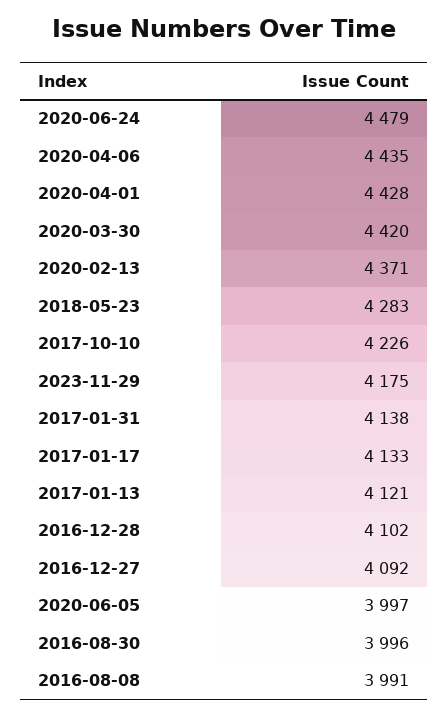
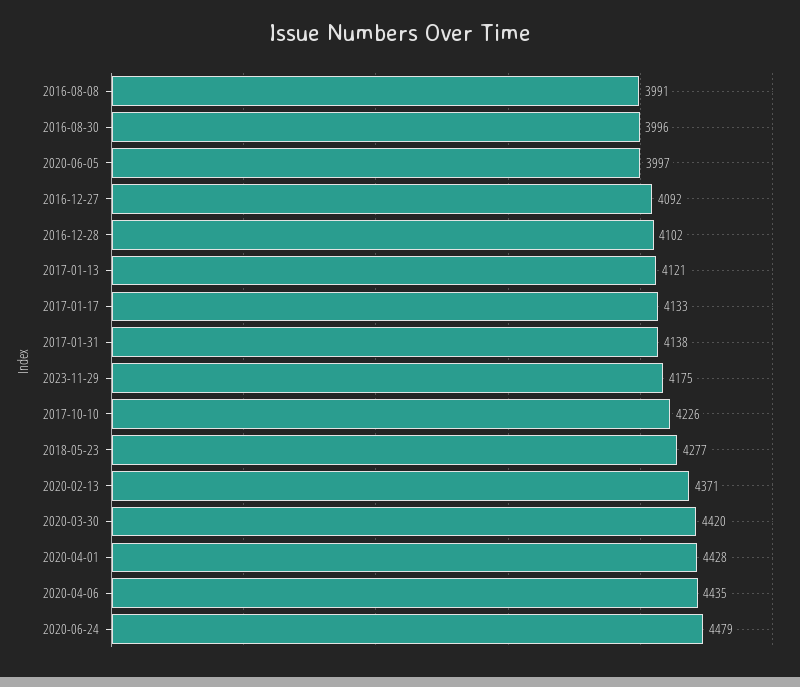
2018-05-23: 4283 -> 4277

